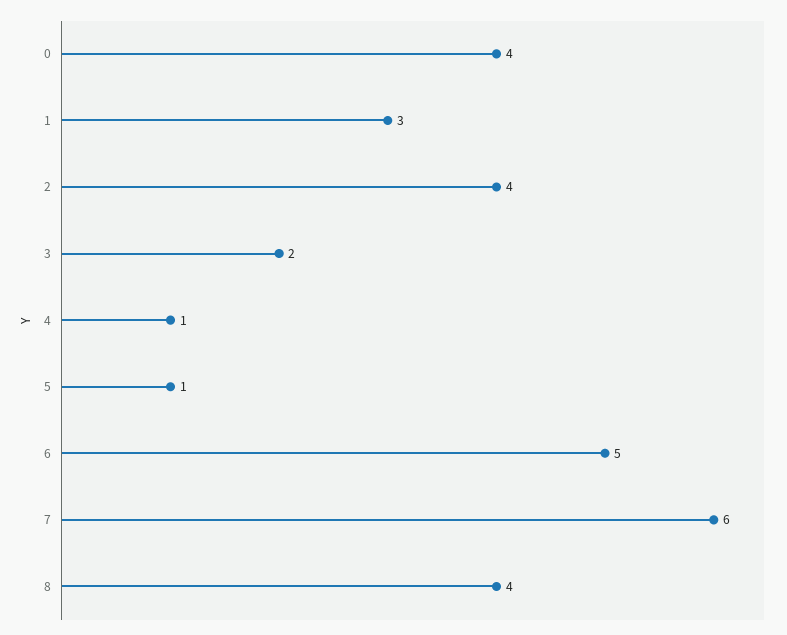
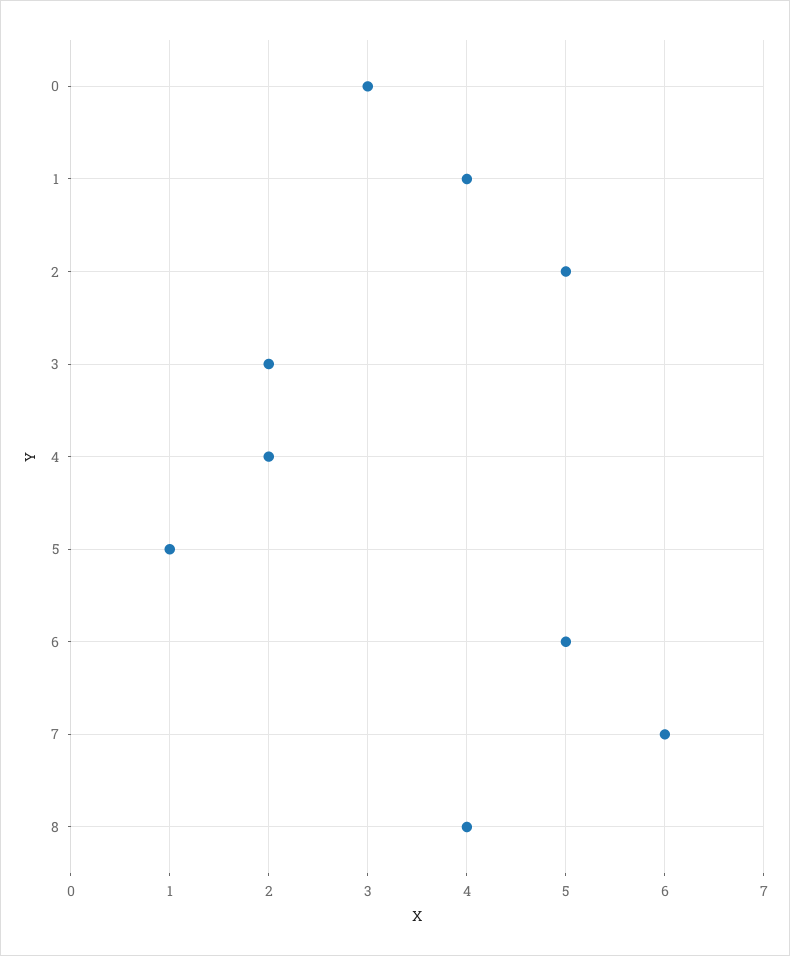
0: 4 -> 3
1: 3 -> 4
2: 4 -> 5
4: 1 -> 2

